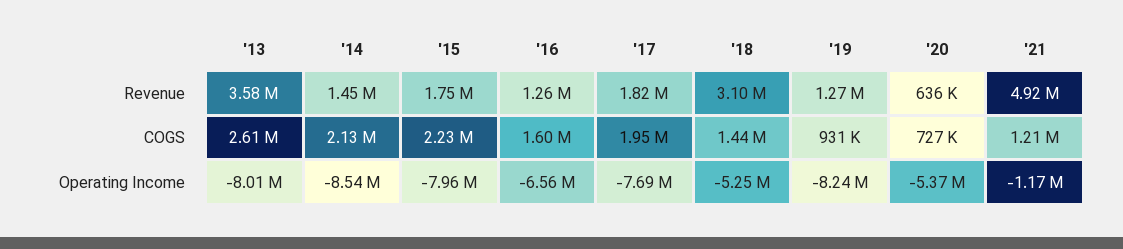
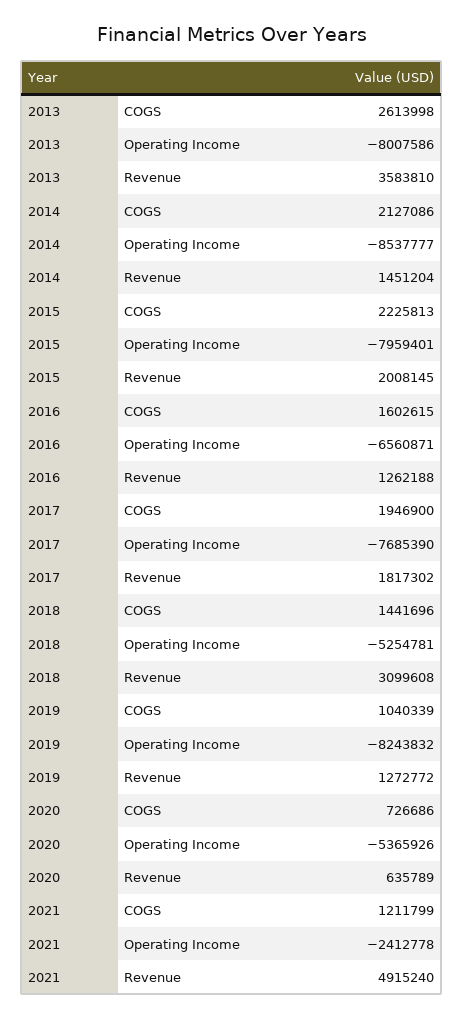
'15, Revenue: 1750000 -> 2008145
'19, COGS: 931000 -> 1040339
'21, Operating Income: -1170000 -> -2412778

